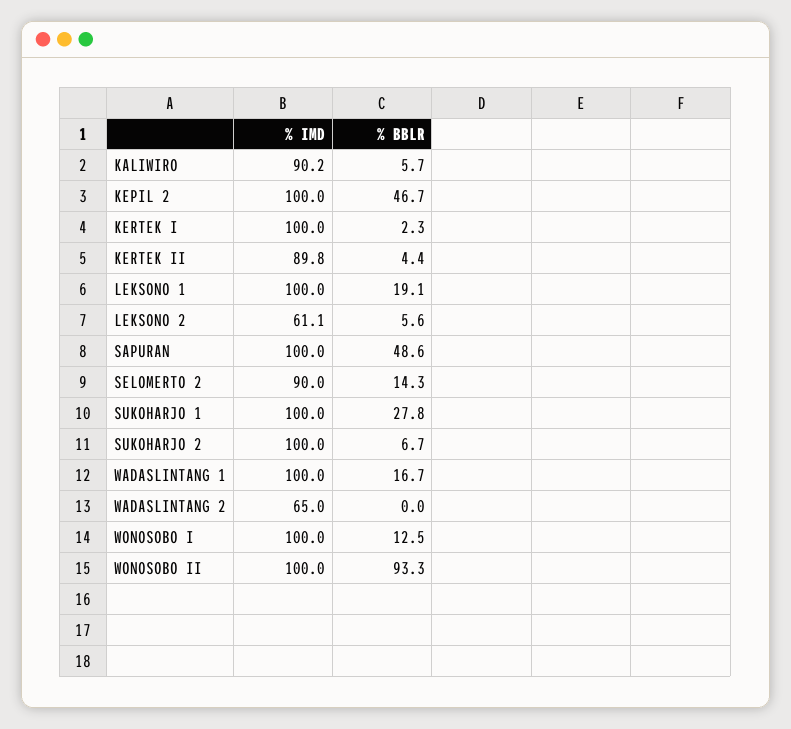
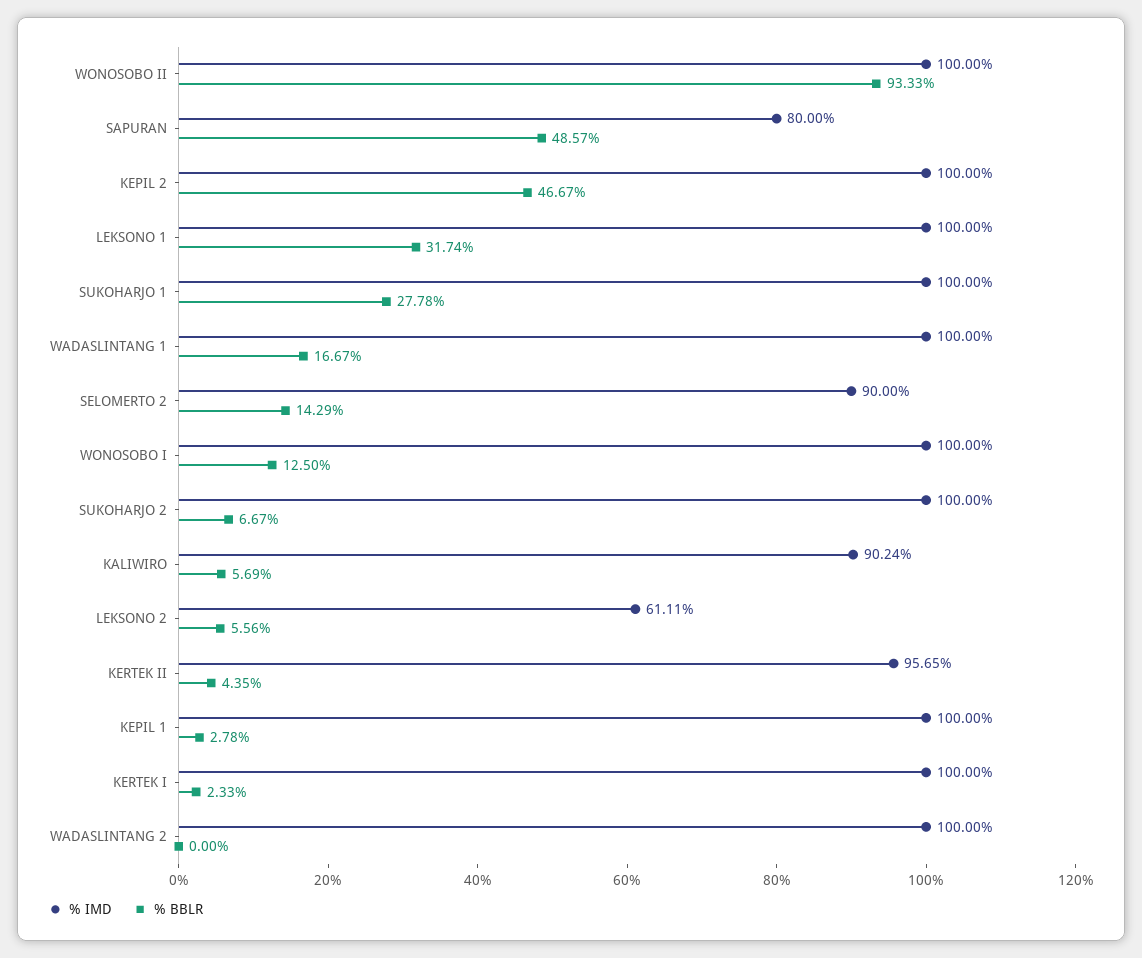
% IMD, KERTEK II: 89.8 -> 95.65
% BBLR, LEKSONO 1: 19.1 -> 31.74
% IMD, SAPURAN: 100 -> 80
% IMD, WADASLINTANG 2: 65 -> 100
% IMD, KEPIL 1: none -> 100
% BBLR, KEPIL 1: none -> 2.78

